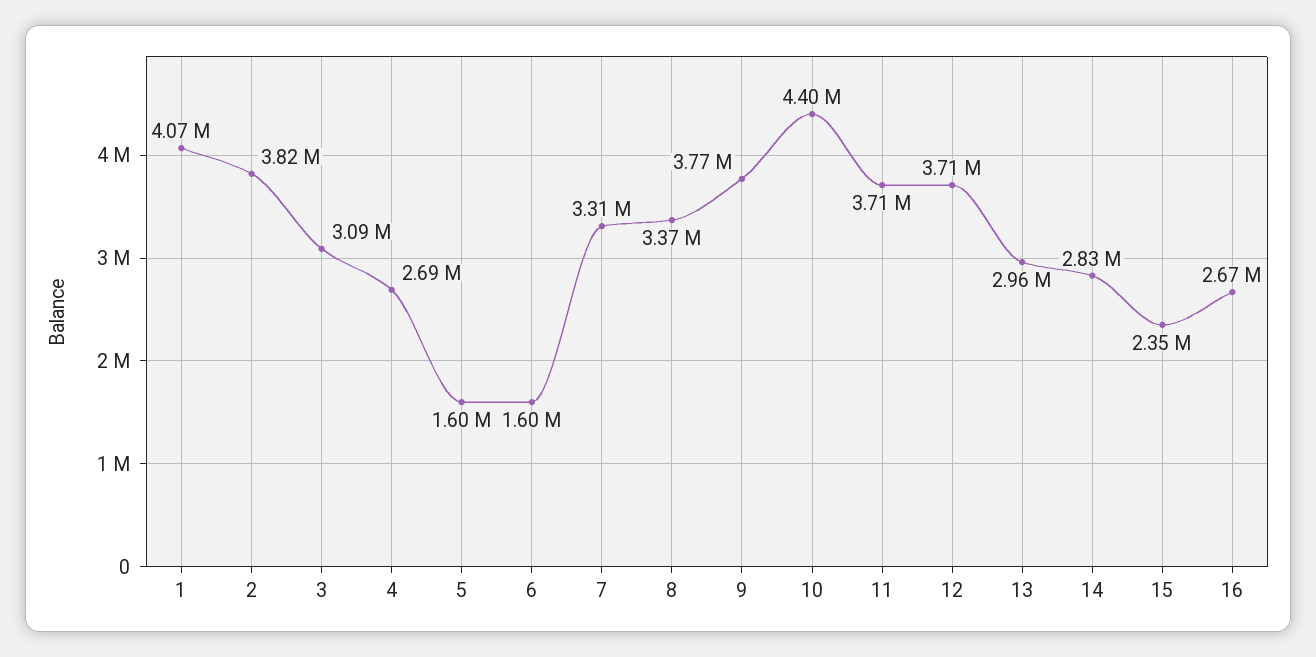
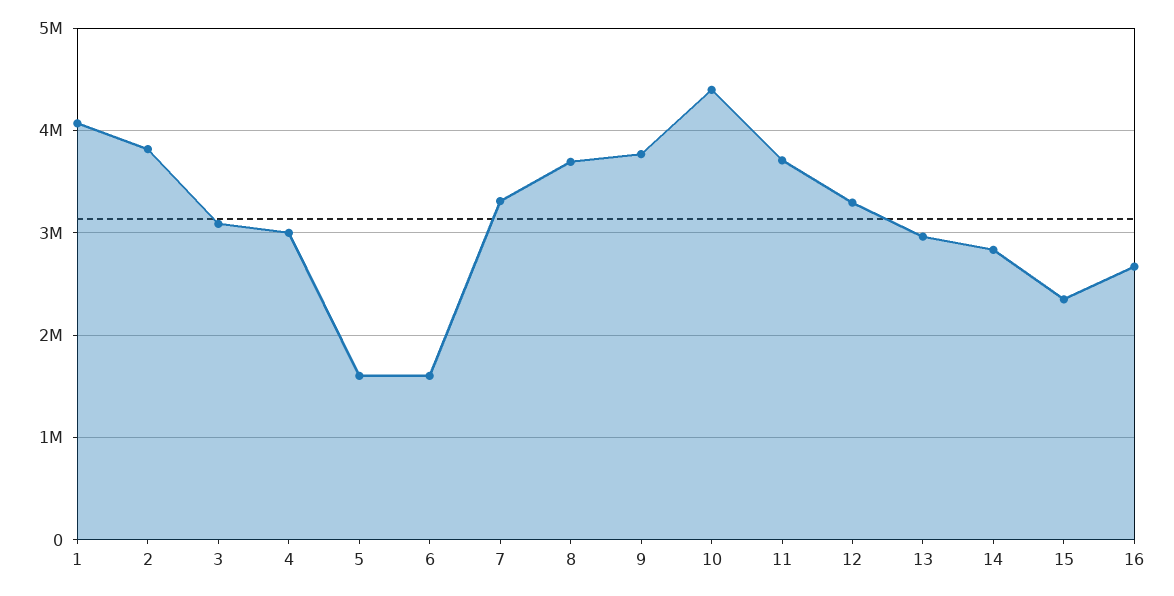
4: 2690000 -> 3000000
8: 3370000 -> 3700000
12: 3710000 -> 3300000

